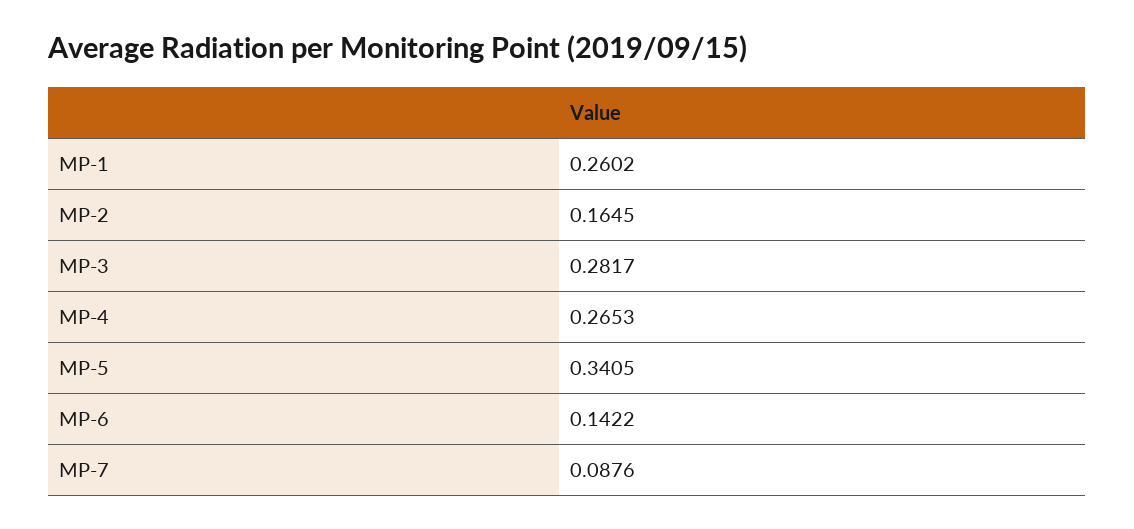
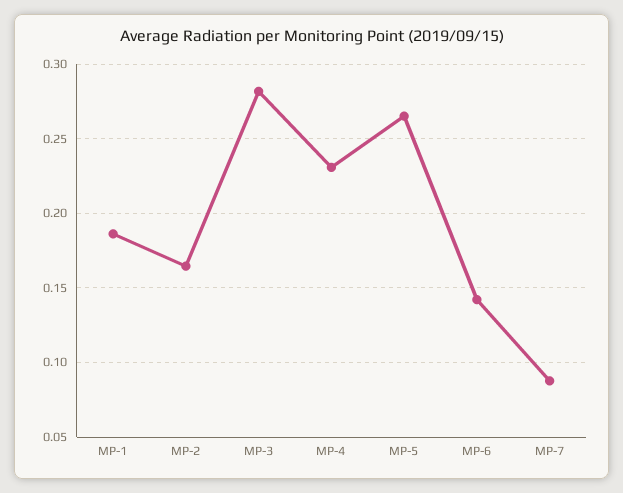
MP-1: 0.2602 -> 0.185
MP-4: 0.2653 -> 0.23
MP-5: 0.3405 -> 0.265

